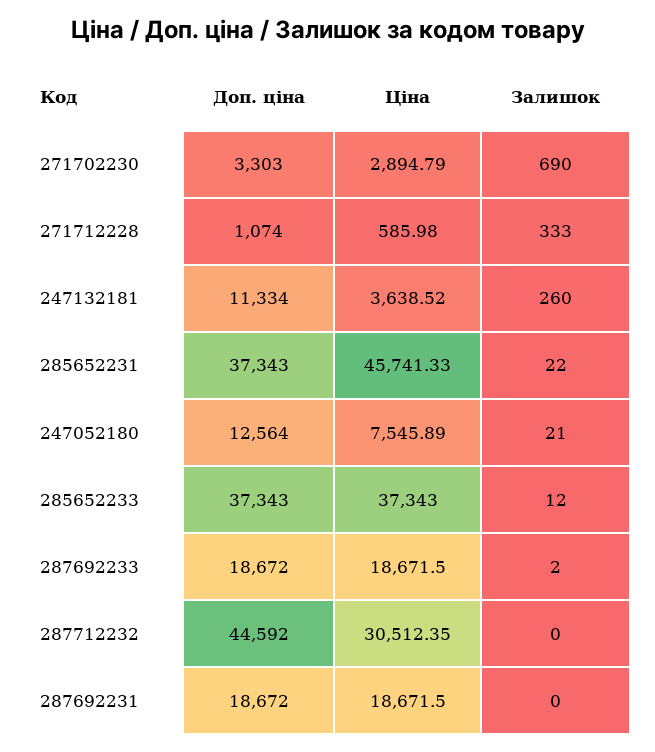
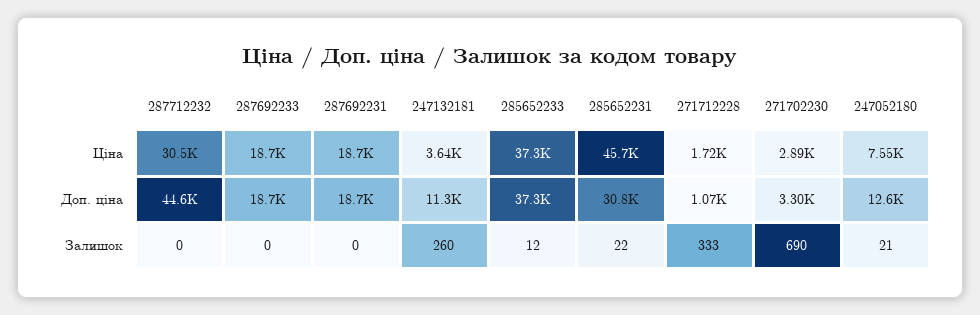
Ціна, 271712228: 585.98 -> 1720
Доп. ціна, 285652231: 37343 -> 30800
Залишок, 287692233: 2 -> 0

